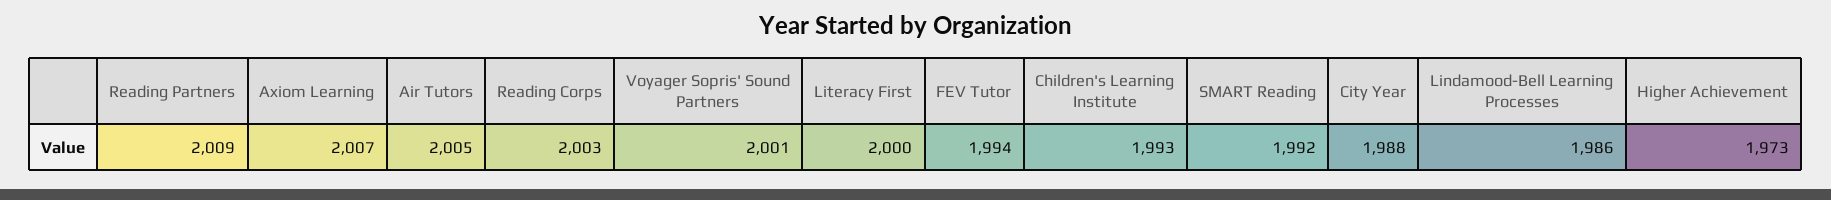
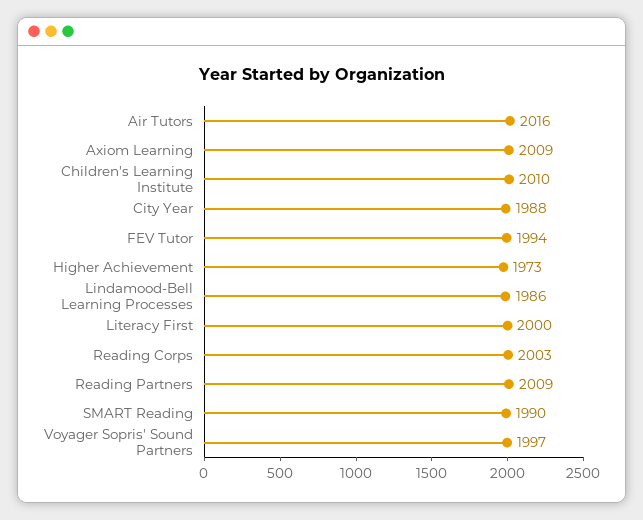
Axiom Learning: 2007 -> 2009
Air Tutors: 2005 -> 2016
Voyager Sopris' Sound Partners: 2001 -> 1997
Children's Learning Institute: 1993 -> 2010
SMART Reading: 1992 -> 1990

